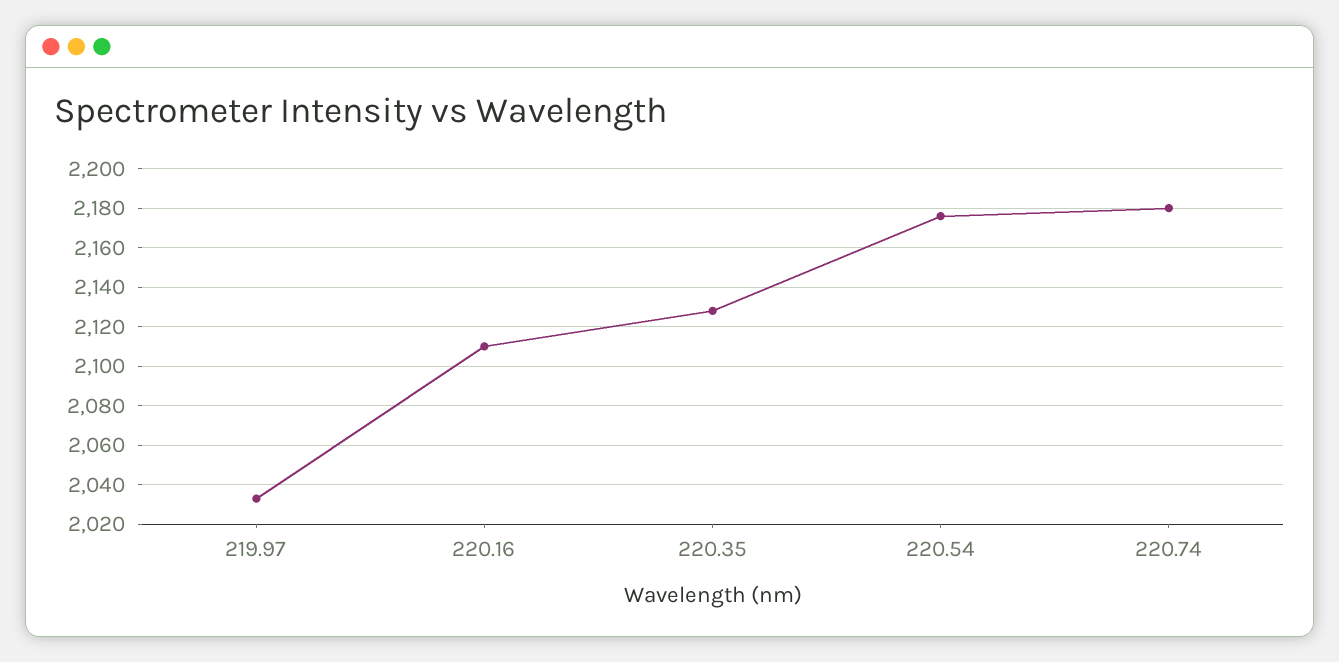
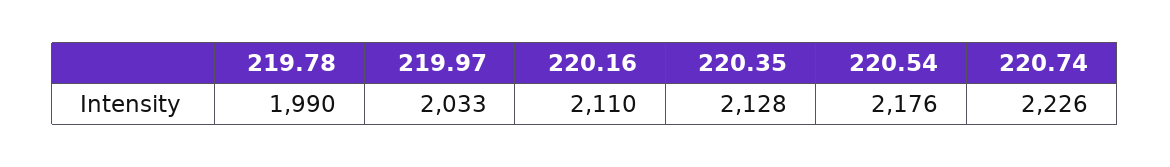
220.74: 2180 -> 2226
219.78: none -> 1990

